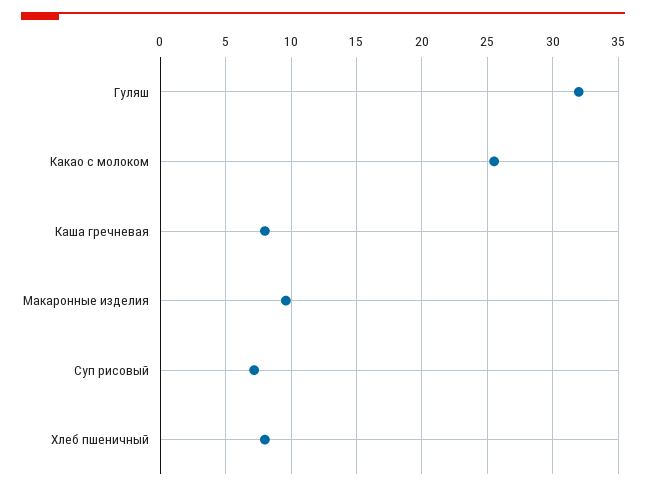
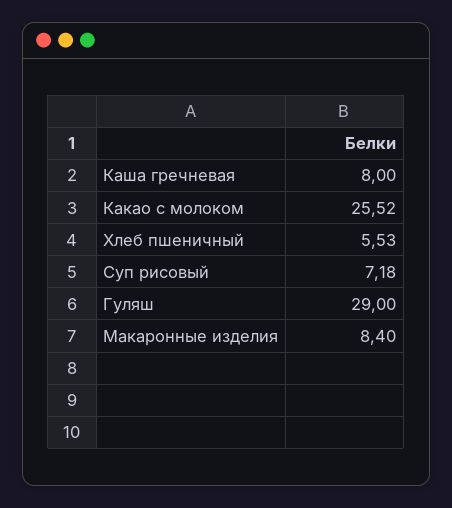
Гуляш: 32 -> 29
Макаронные изделия: 9.5 -> 8.4
Хлеб пшеничный: 8 -> 5.53

